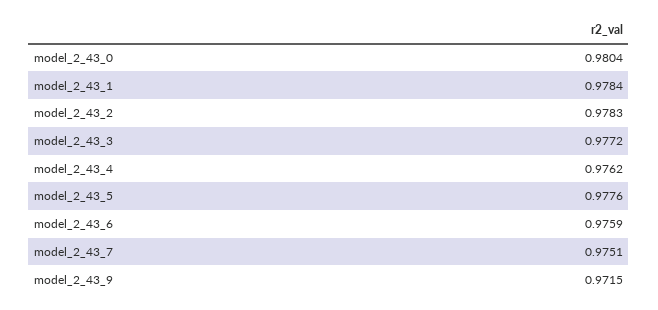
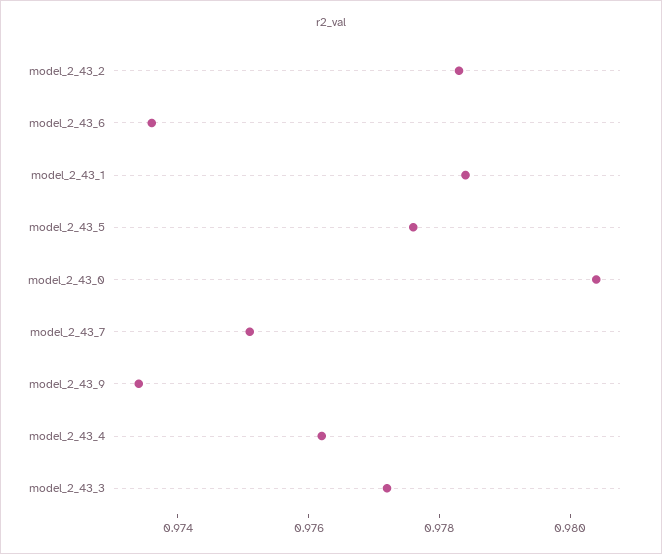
model_2_43_6: 0.9759 -> 0.9735
model_2_43_9: 0.9715 -> 0.9735

